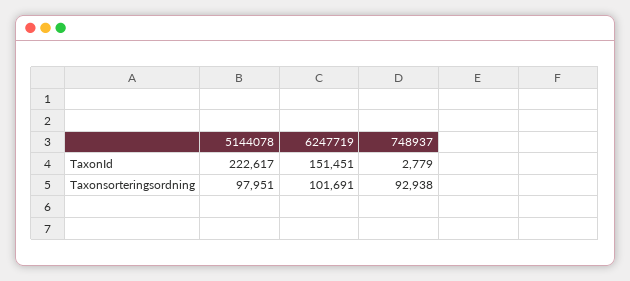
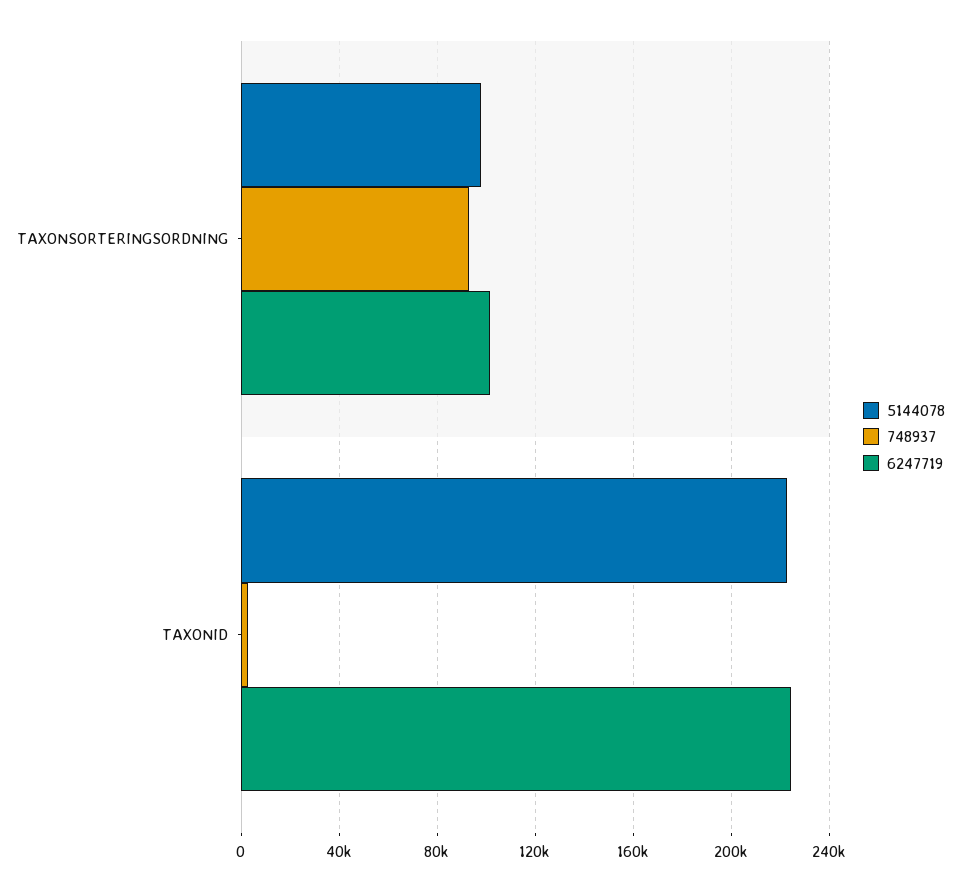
6247719, TaxonId: 151451 -> 225000

